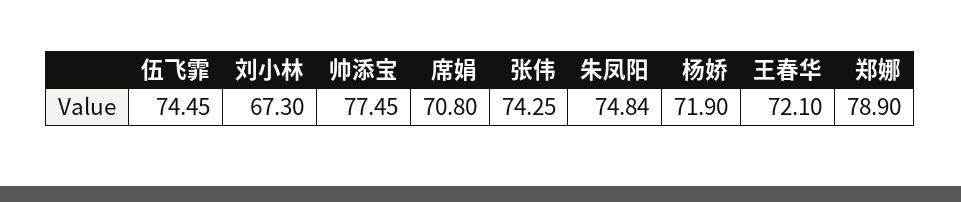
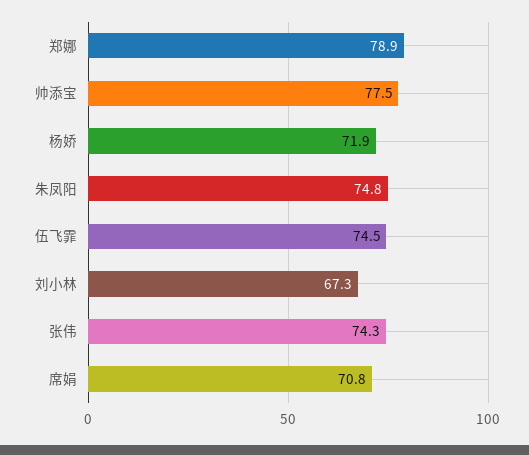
王春华: 72.1 -> none

